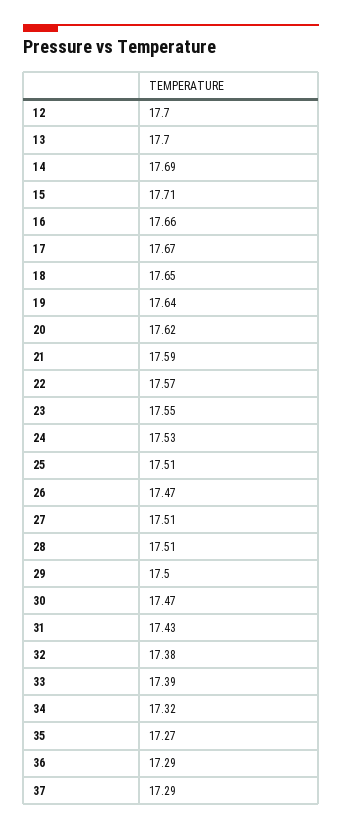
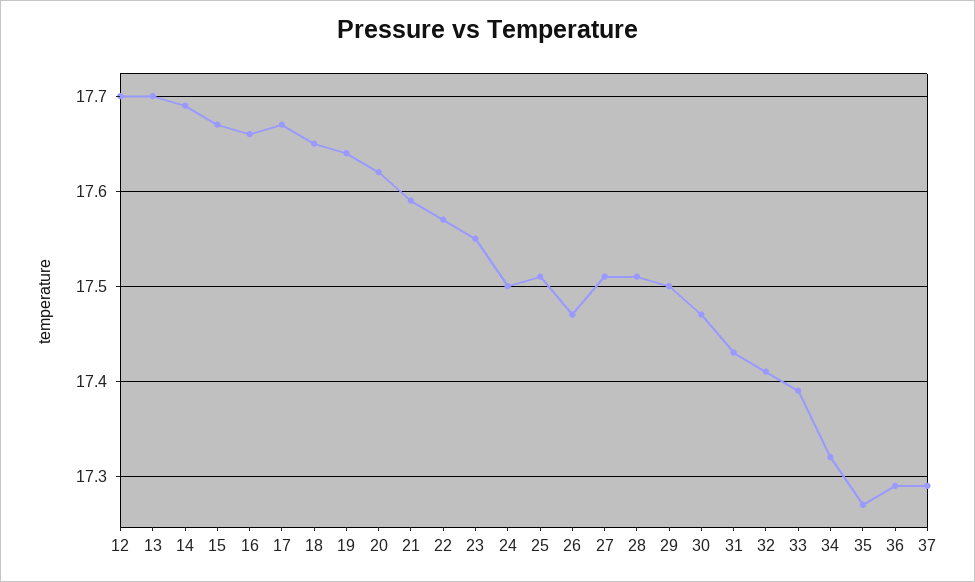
15: 17.71 -> 17.67
24: 17.53 -> 17.5
32: 17.38 -> 17.41

